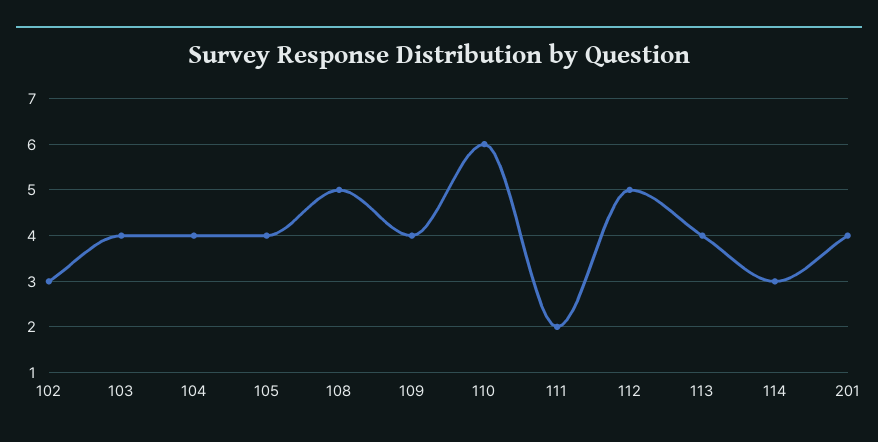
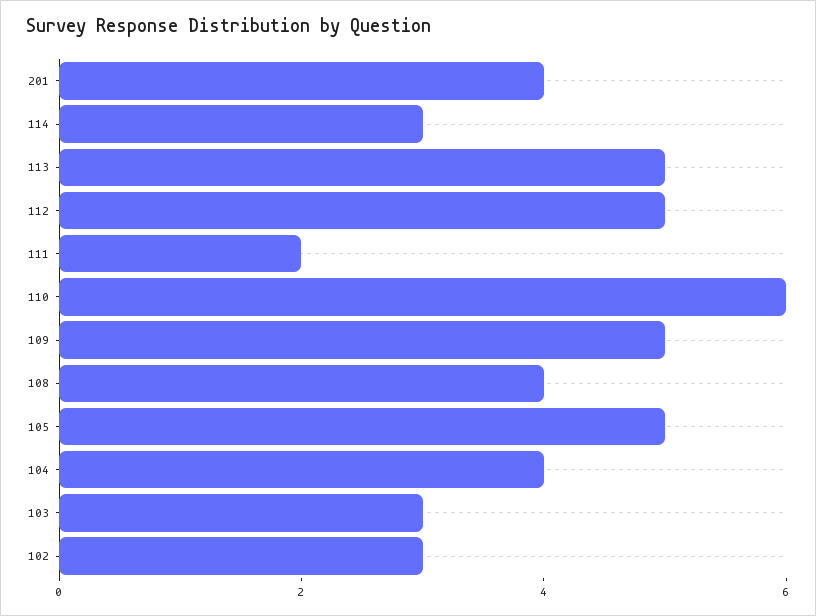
103: 4 -> 3
105: 4 -> 5
108: 5 -> 4
109: 4 -> 5
113: 4 -> 5

